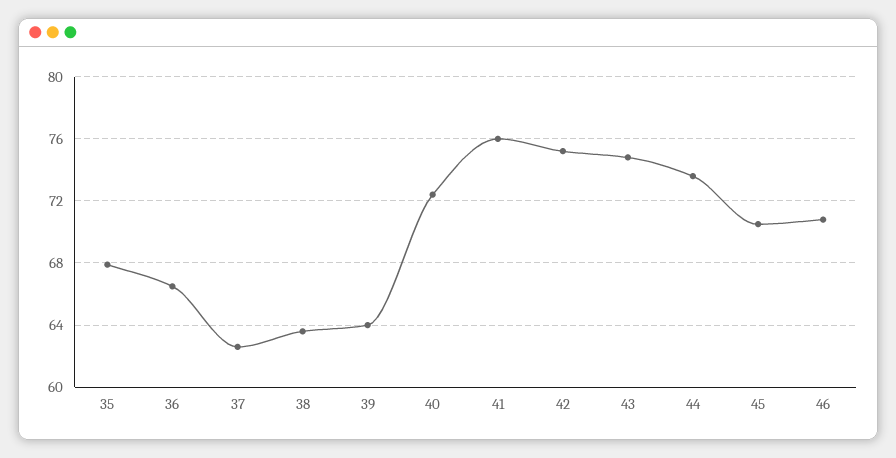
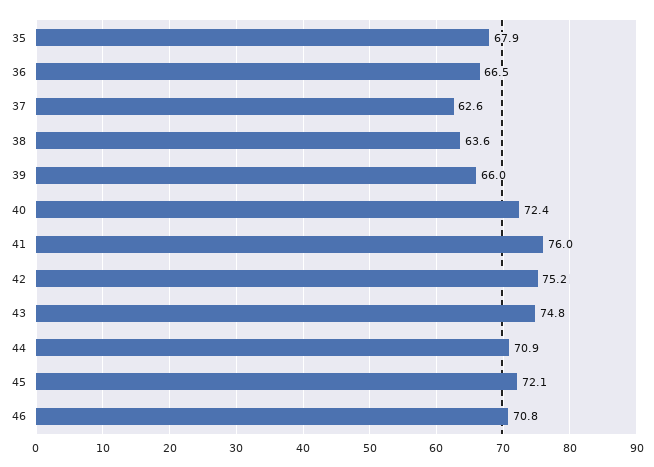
39: 64 -> 66
44: 73.5 -> 70.9
45: 70.5 -> 72.1

